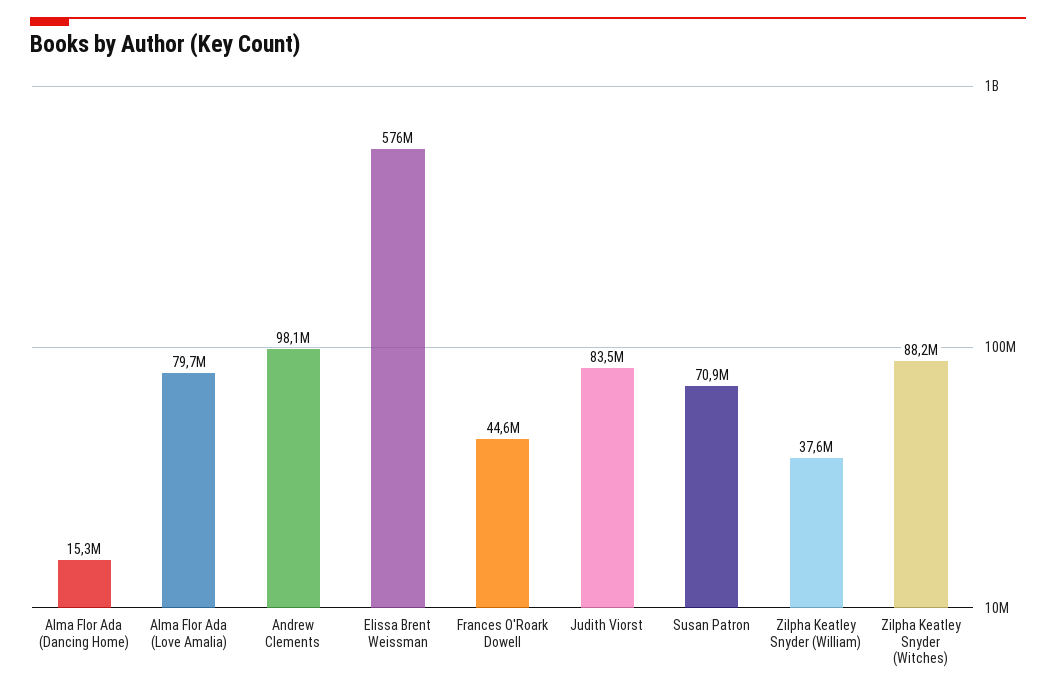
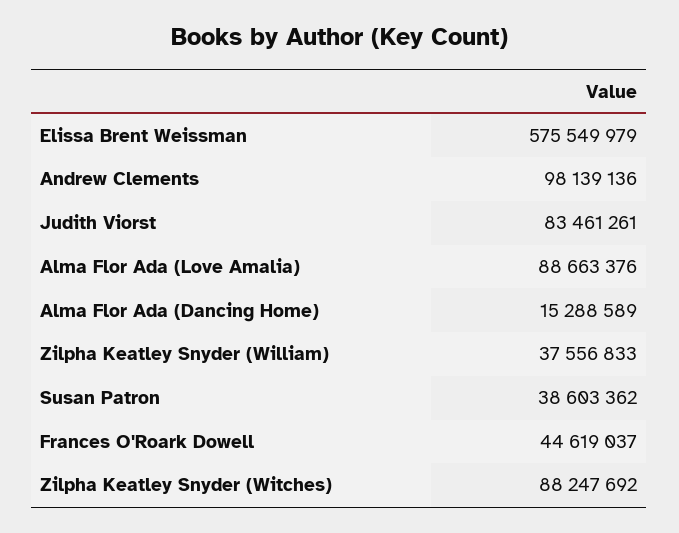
Alma Flor Ada (Love Amalia): 79700000 -> 88663376
Susan Patron: 70900000 -> 38603362

